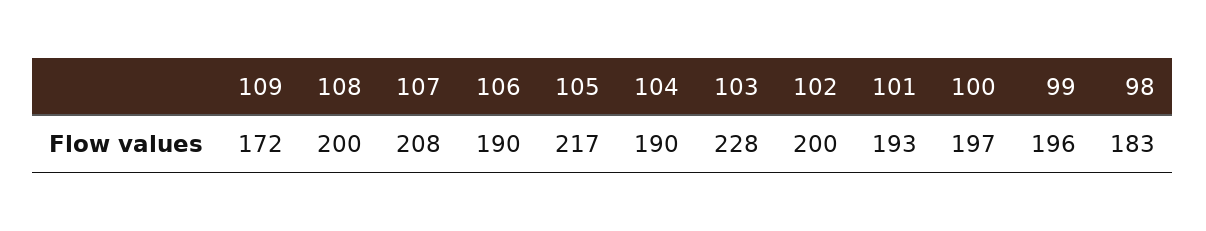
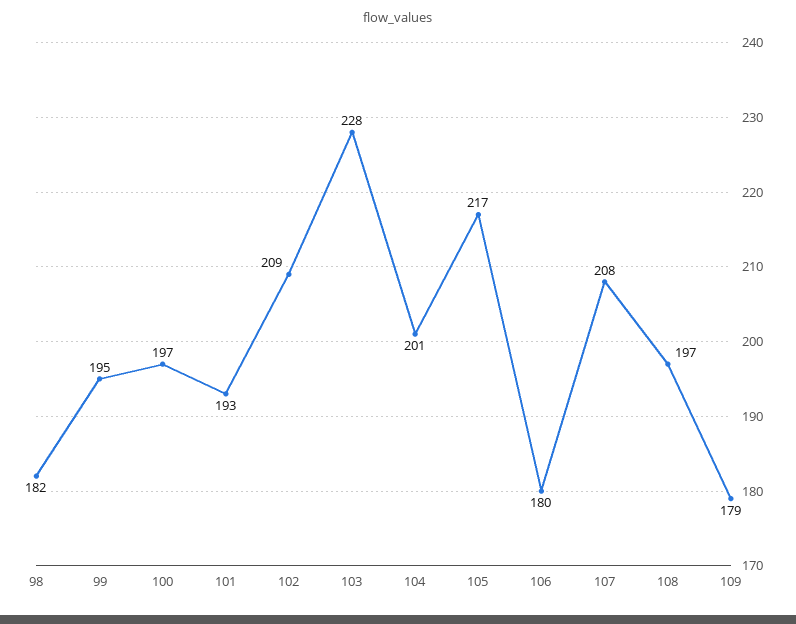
109: 172 -> 179
108: 200 -> 197
106: 190 -> 180
104: 190 -> 201
102: 200 -> 209
99: 196 -> 195
98: 183 -> 182

